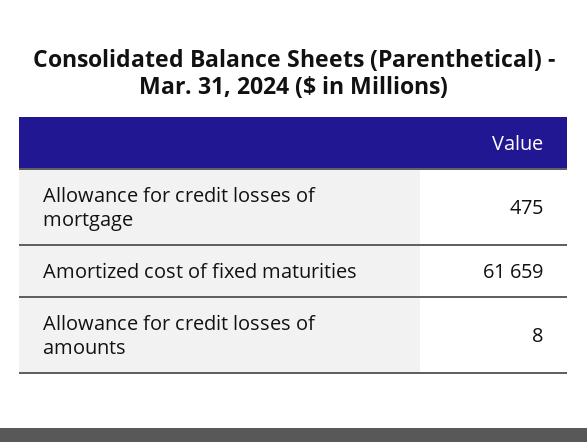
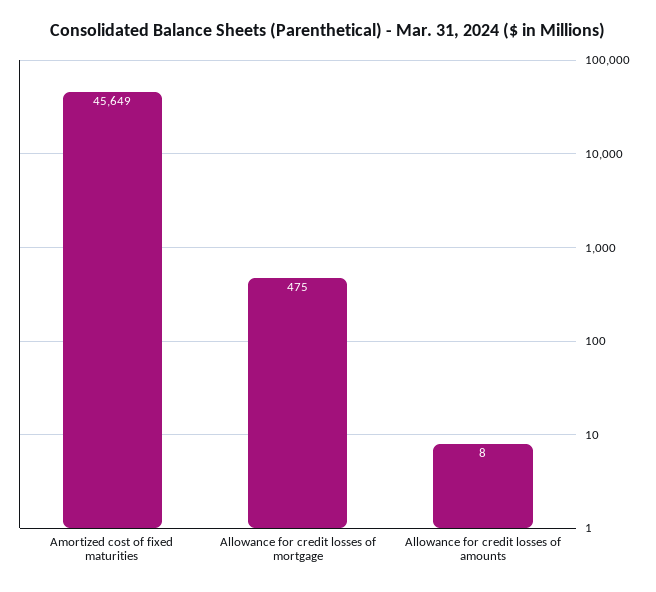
Amortized cost of fixed maturities: 61659 -> 45649

